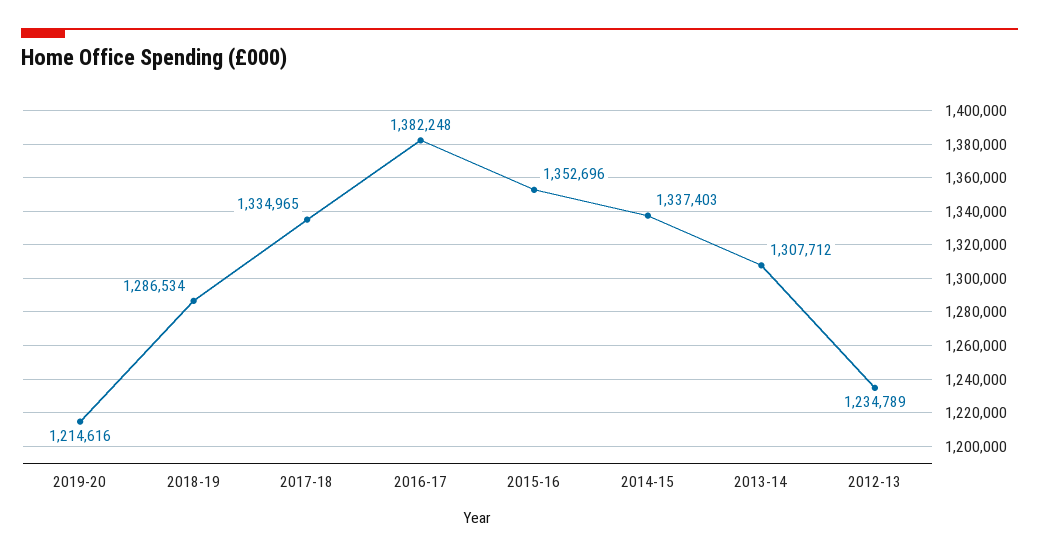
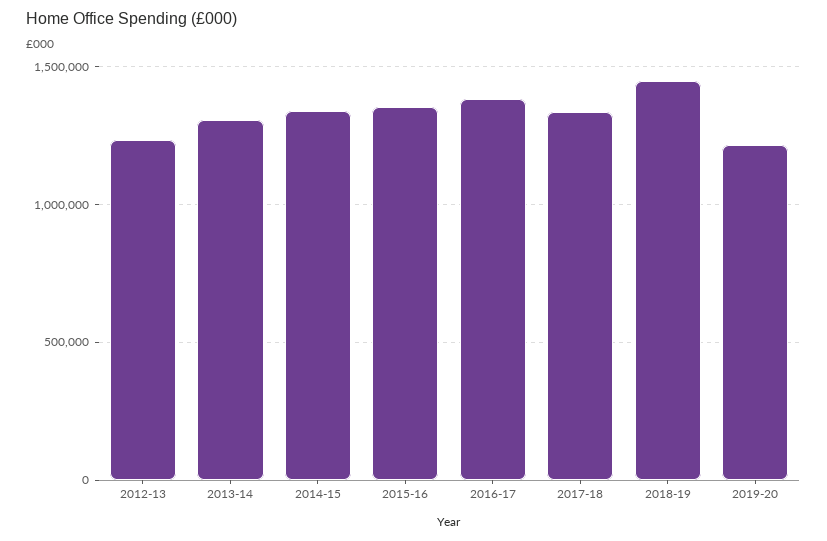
2018-19: 1286534 -> 1450000

